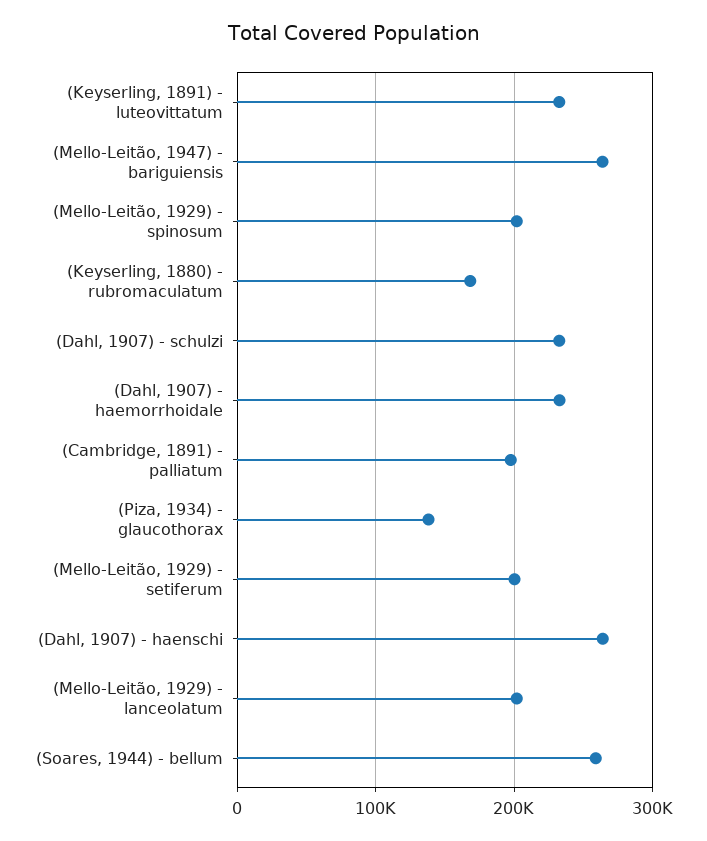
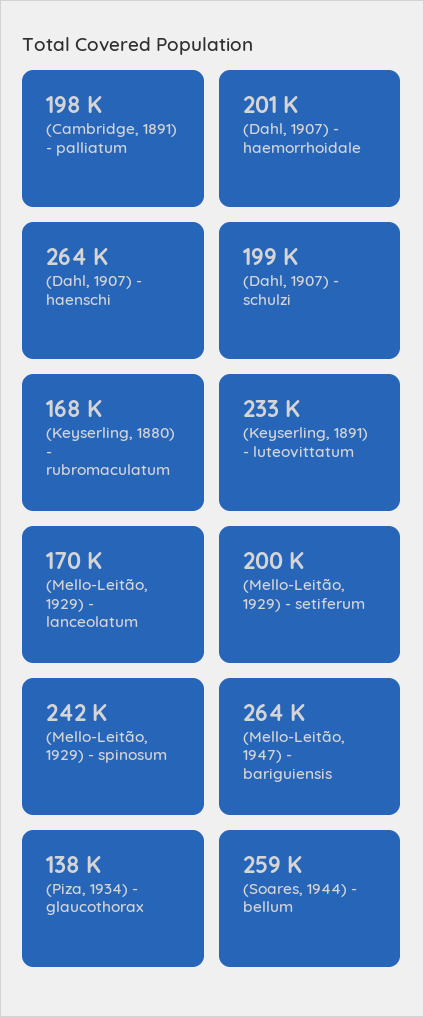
(Mello-Leitão, 1929) - spinosum: 200000 -> 242000
(Dahl, 1907) - schulzi: 230000 -> 199000
(Dahl, 1907) - haemorrhoidale: 230000 -> 201000
(Mello-Leitão, 1929) - lanceolatum: 200000 -> 170000

